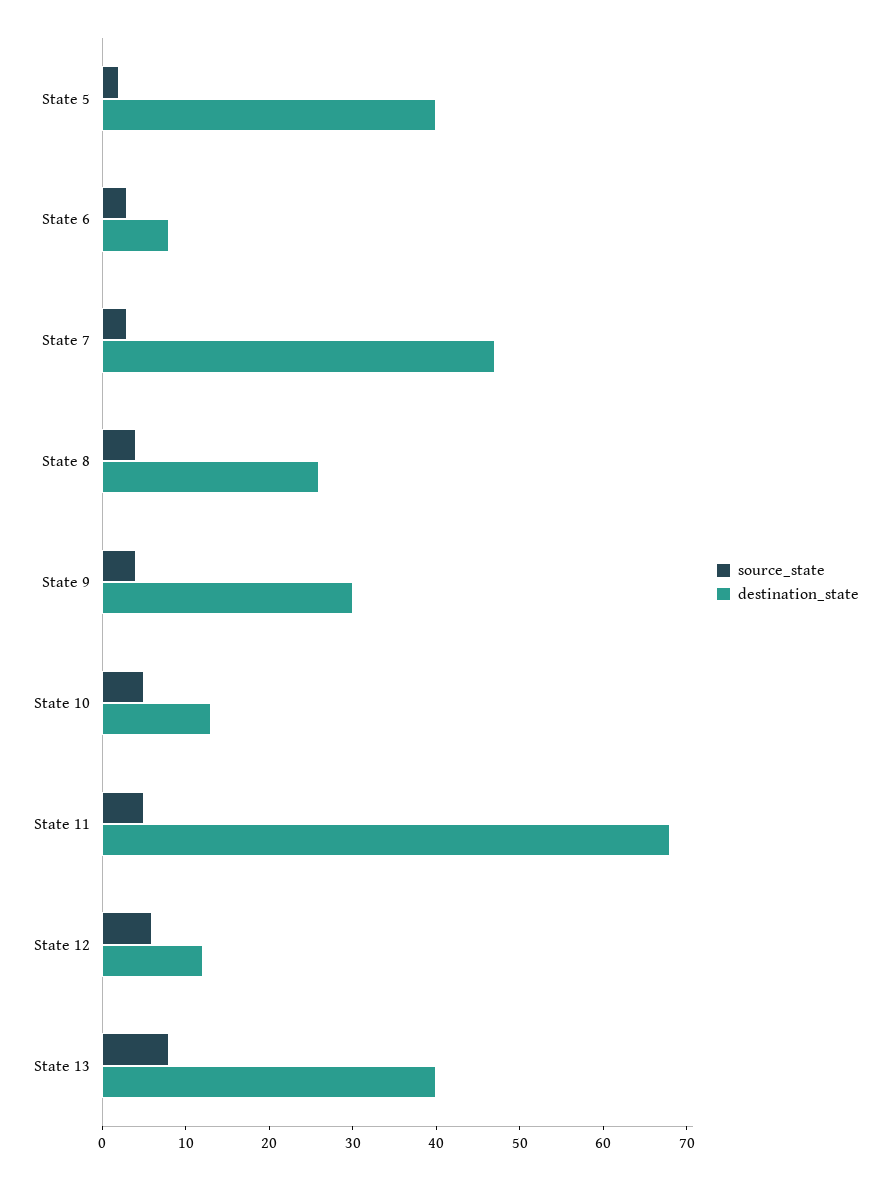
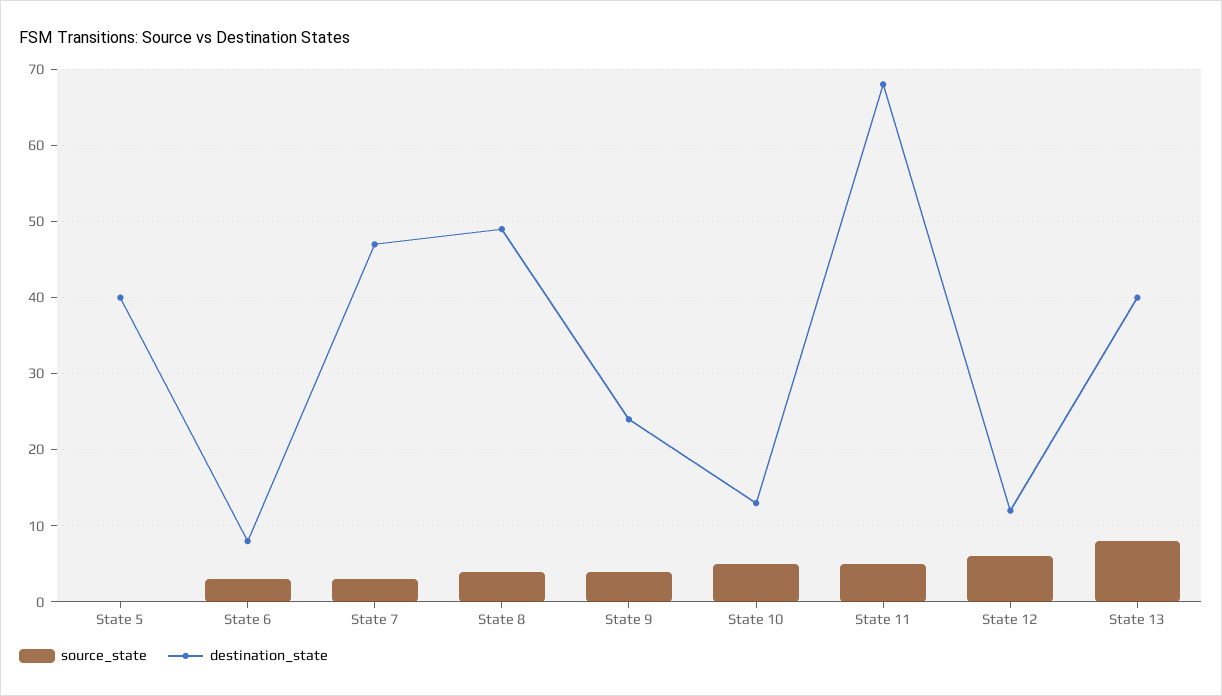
source_state, State 5: 2 -> 0
destination_state, State 8: 26 -> 49
destination_state, State 9: 30 -> 24

